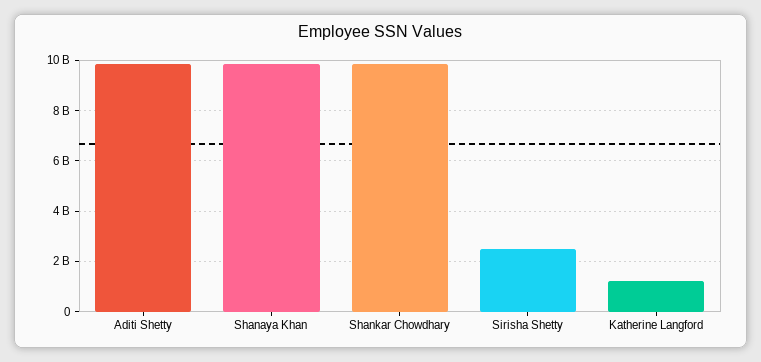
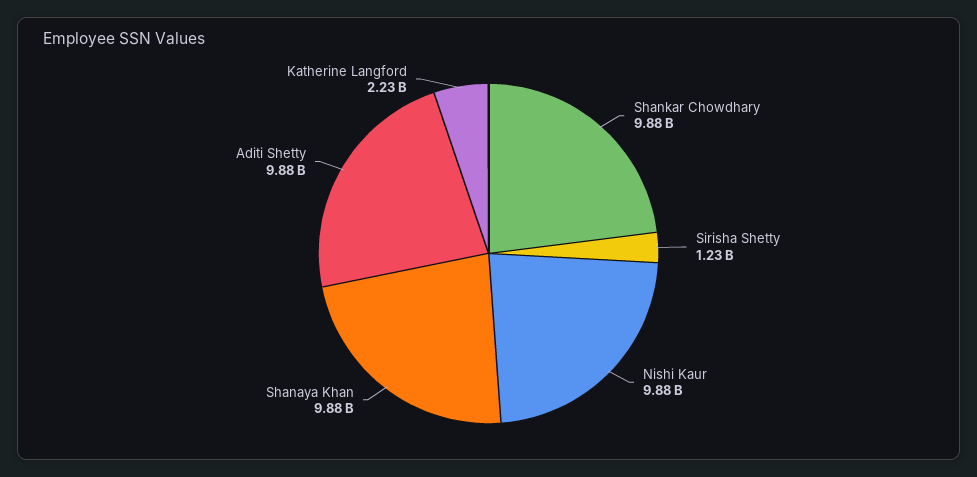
Sirisha Shetty: 2500000000 -> 1230000000
Katherine Langford: 1250000000 -> 2230000000
Nishi Kaur: none -> 9880000000

